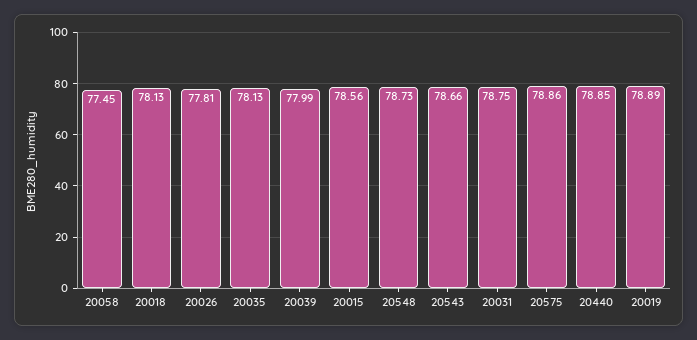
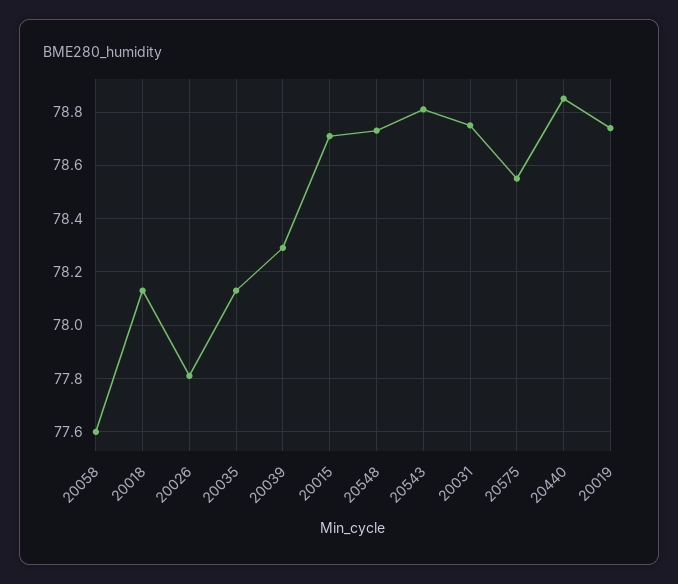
20058: 77.45 -> 77.6
20039: 77.99 -> 78.3
20015: 78.56 -> 78.7
20543: 78.66 -> 78.8
20575: 78.86 -> 78.55
20019: 78.89 -> 78.75

